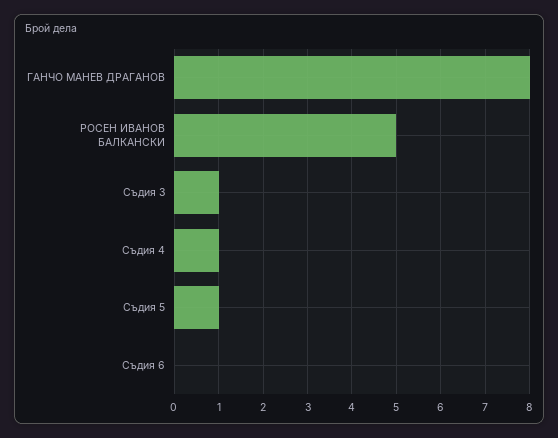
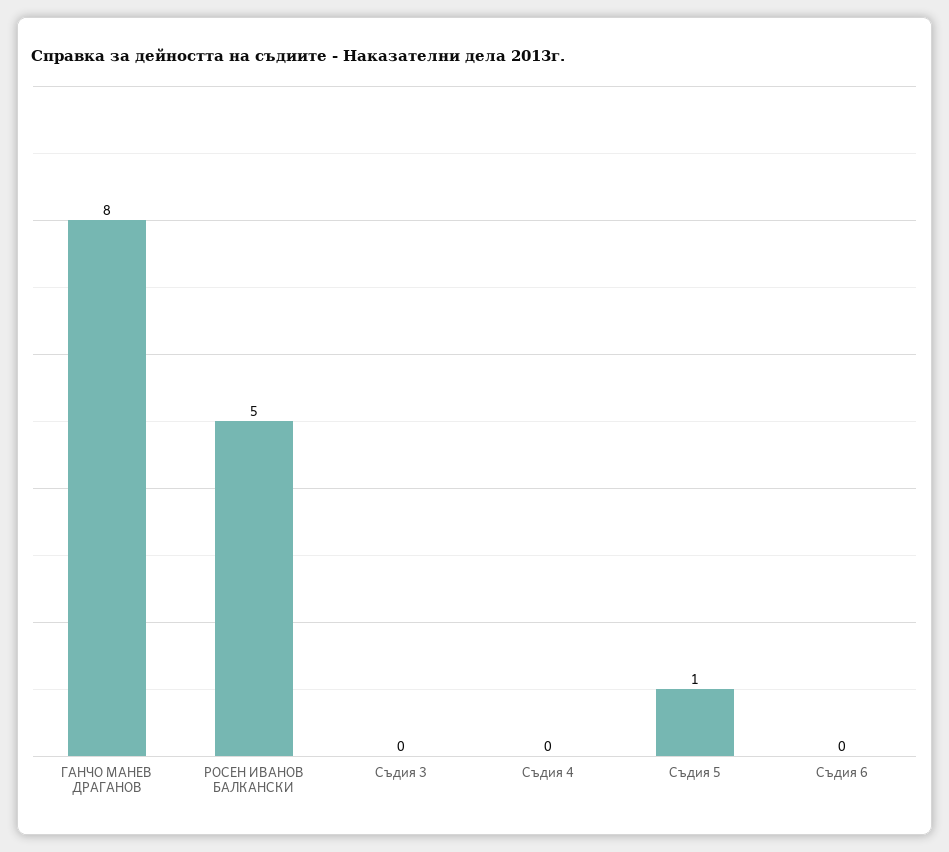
Съдия 3: 1 -> 0
Съдия 4: 1 -> 0

